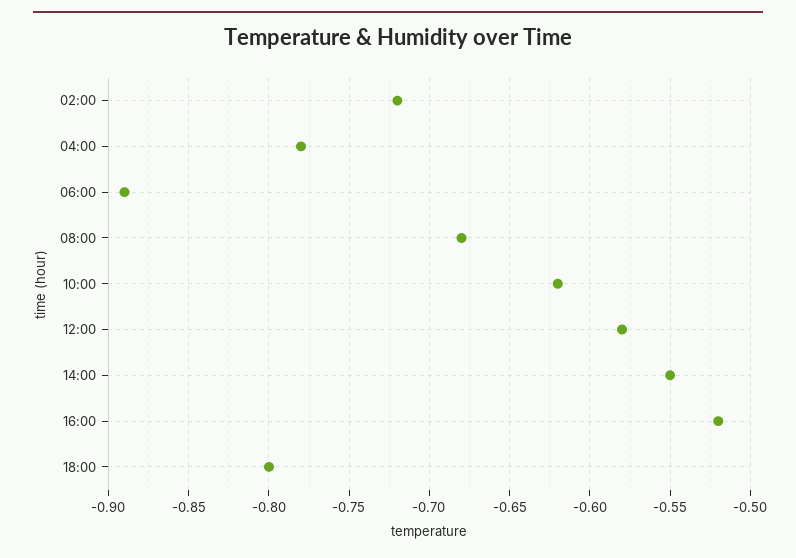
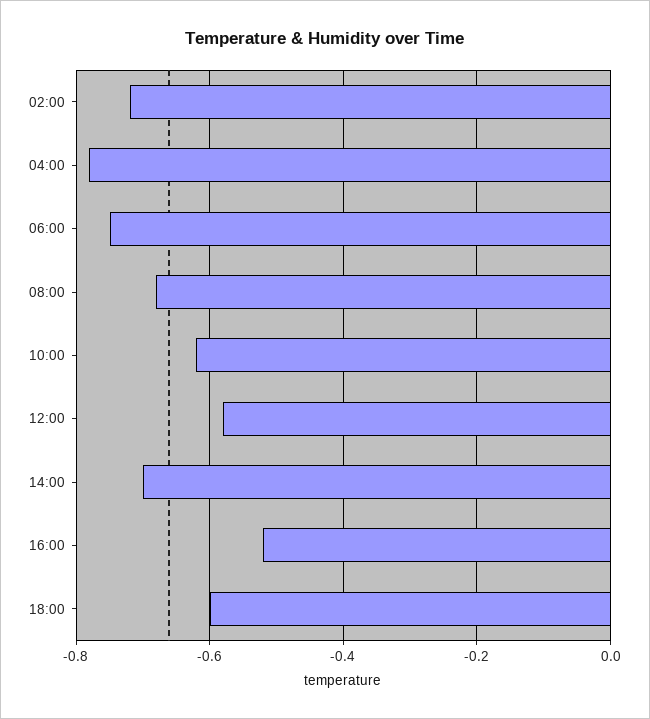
06:00: -0.89 -> -0.75
14:00: -0.55 -> -0.7
18:00: -0.8 -> -0.6

